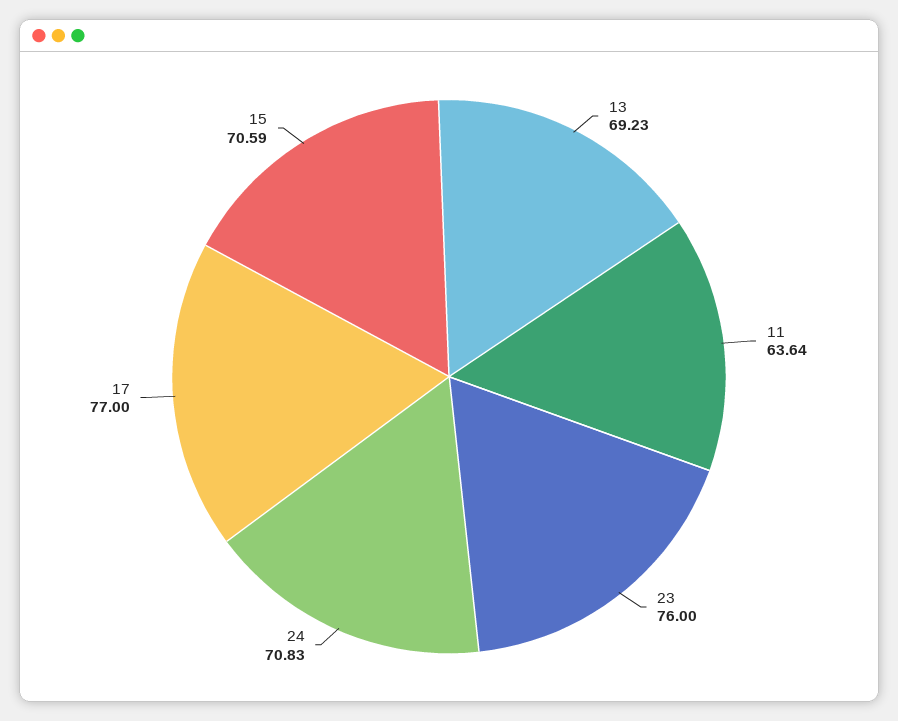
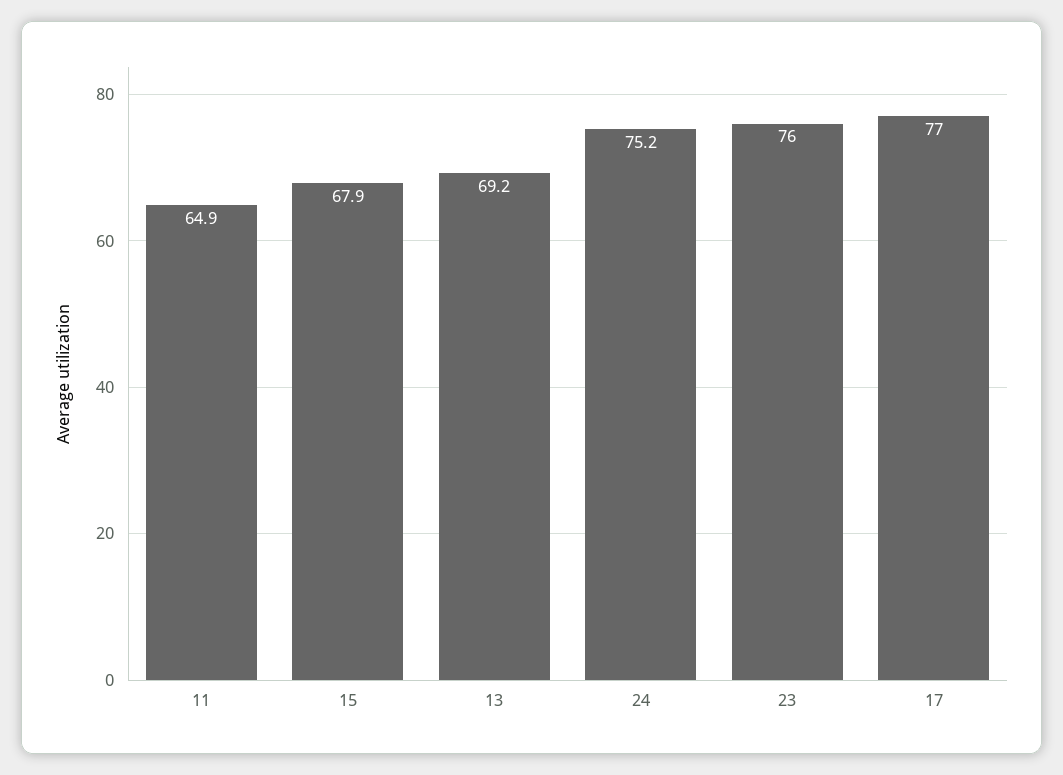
11: 63.64 -> 64.9
24: 70.83 -> 75.2
15: 70.59 -> 67.9

